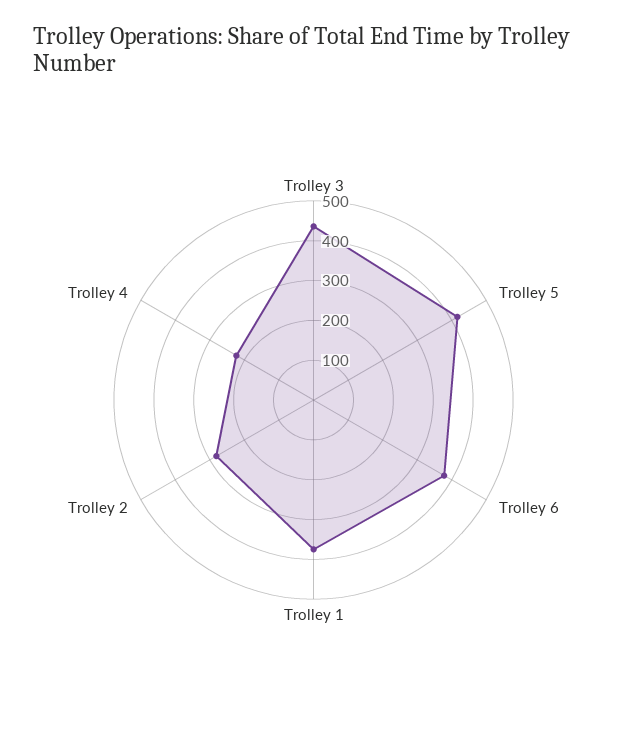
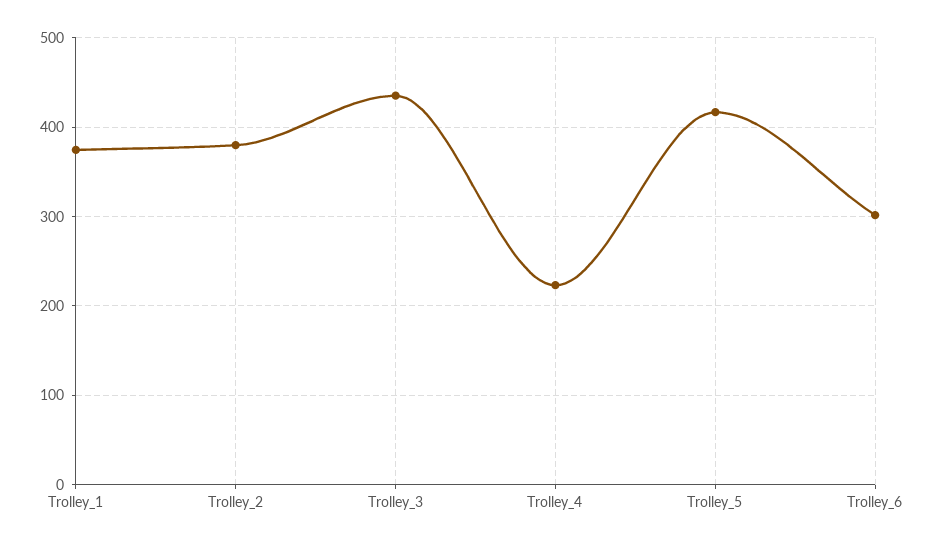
Trolley 6: 375 -> 300
Trolley 2: 275 -> 380

